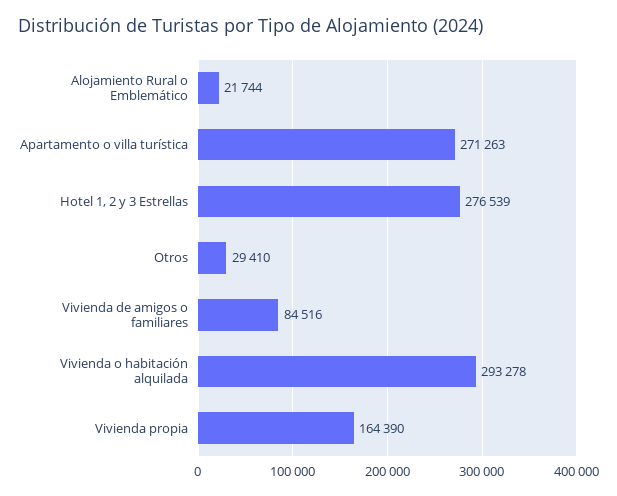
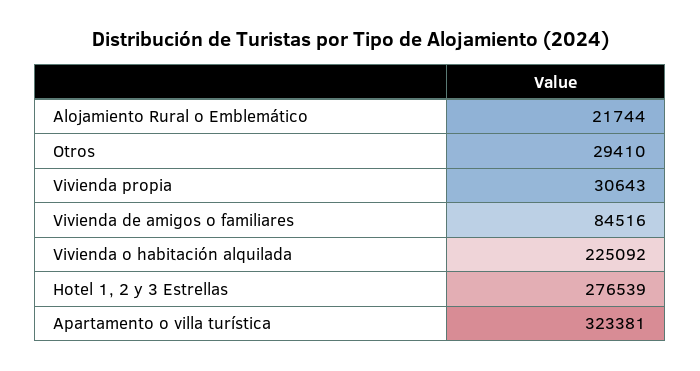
Apartamento o villa turística: 271263 -> 323381
Vivienda o habitación alquilada: 293278 -> 225092
Vivienda propia: 164390 -> 30643

